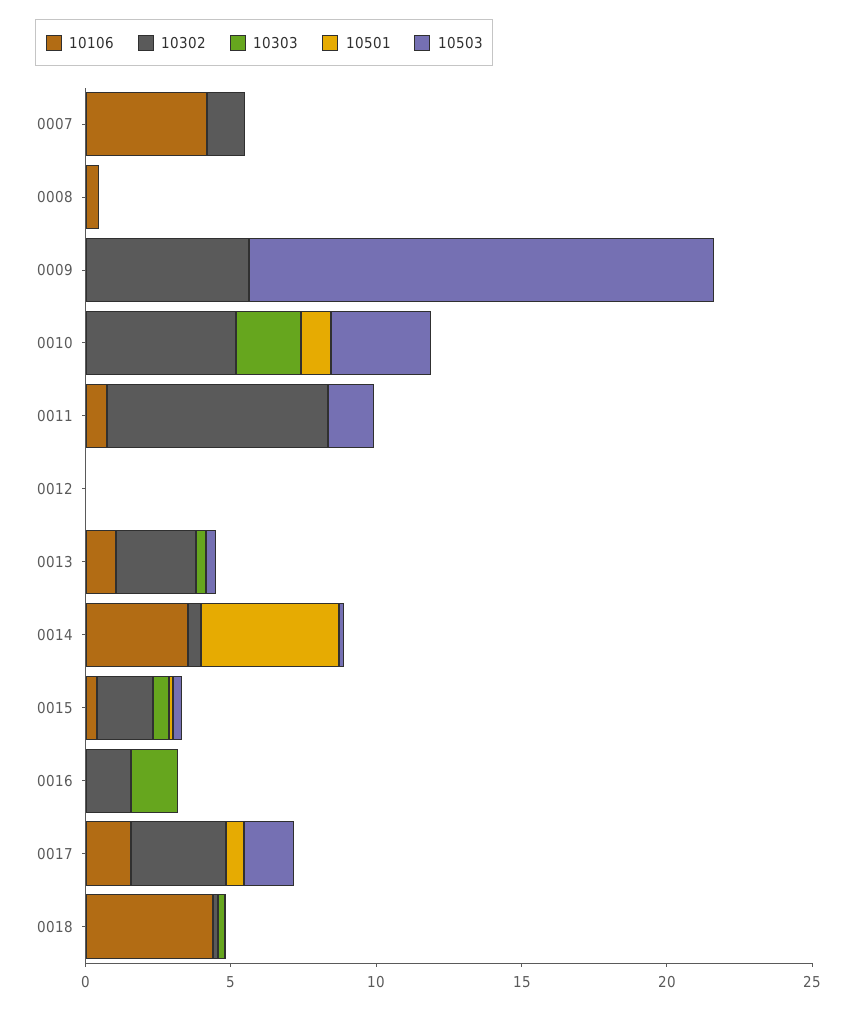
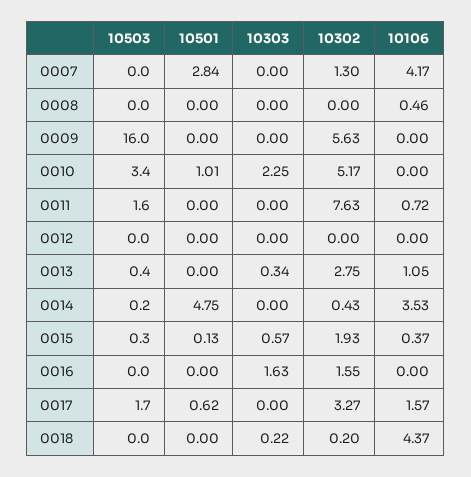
10501, 0007: 0 -> 2.84

